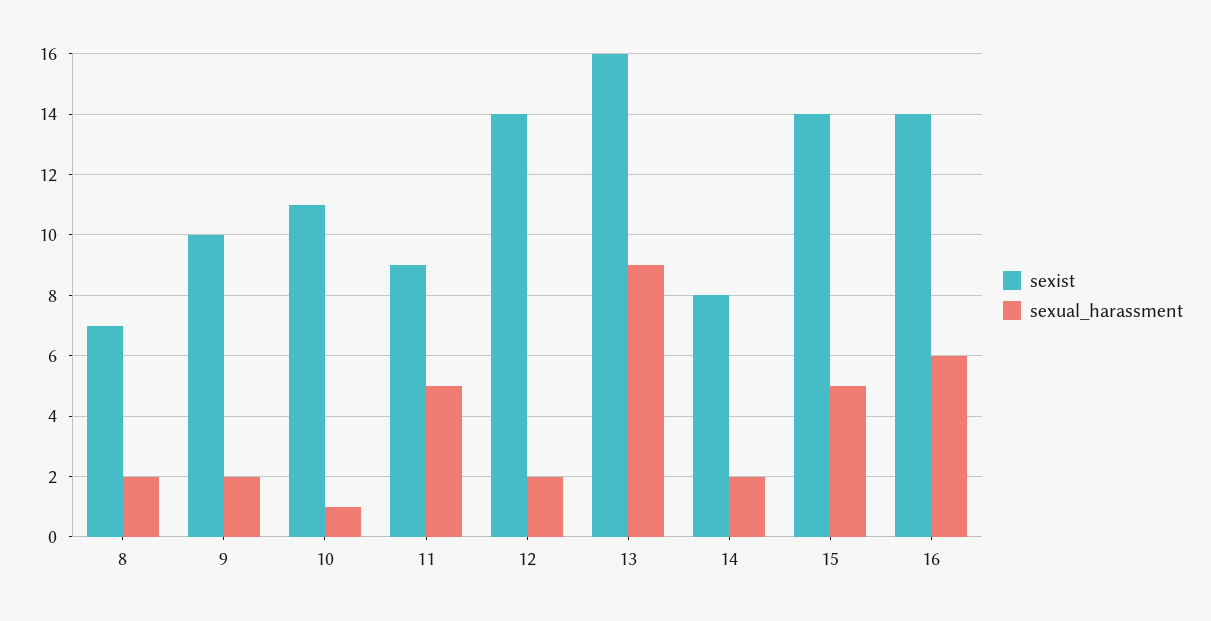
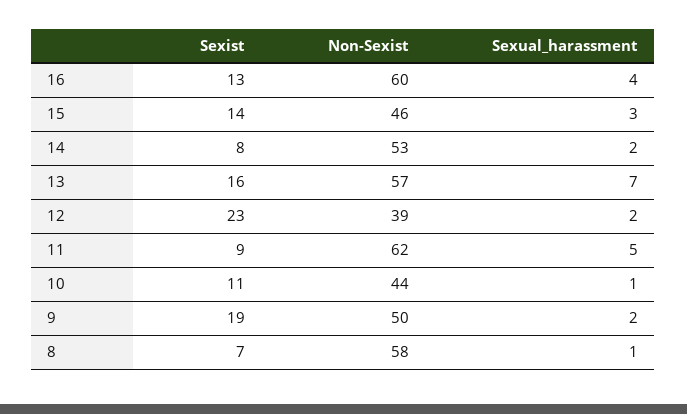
sexual_harassment, 8: 2 -> 1
sexist, 9: 10 -> 19
sexist, 12: 14 -> 23
sexual_harassment, 13: 9 -> 7
sexual_harassment, 15: 5 -> 3
sexist, 16: 14 -> 13
sexual_harassment, 16: 6 -> 4
Non-Sexist, 16: none -> 60
Non-Sexist, 15: none -> 46
Non-Sexist, 14: none -> 53
Non-Sexist, 13: none -> 57
Non-Sexist, 12: none -> 39
Non-Sexist, 11: none -> 62
Non-Sexist, 10: none -> 44
Non-Sexist, 9: none -> 50
Non-Sexist, 8: none -> 58

